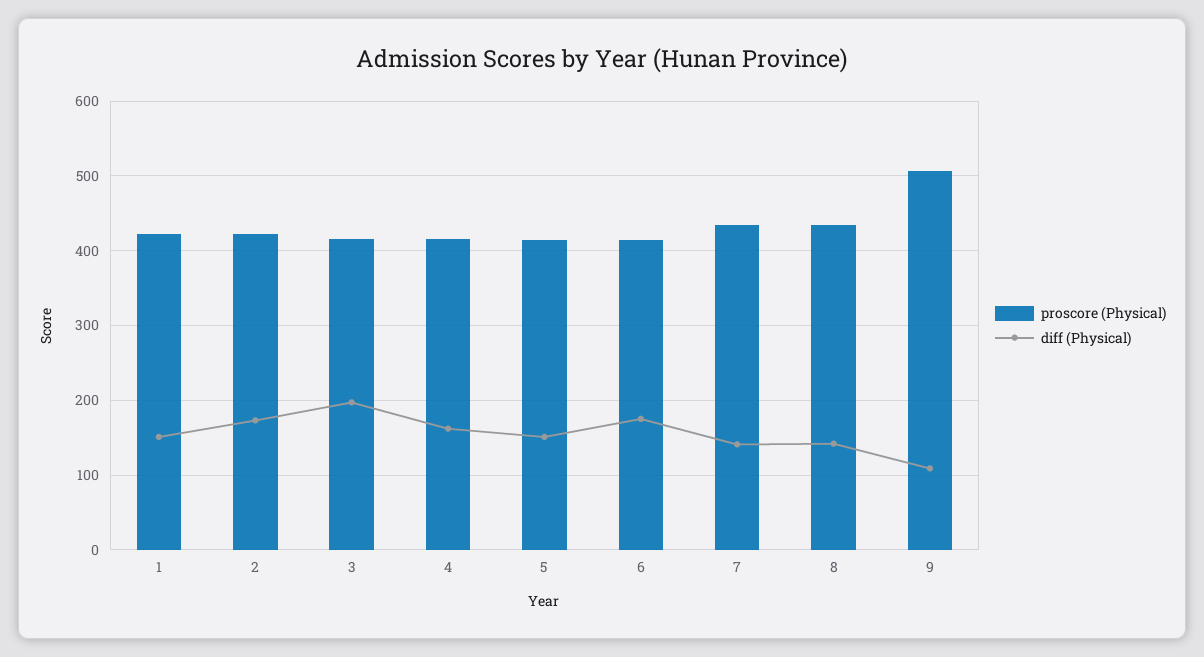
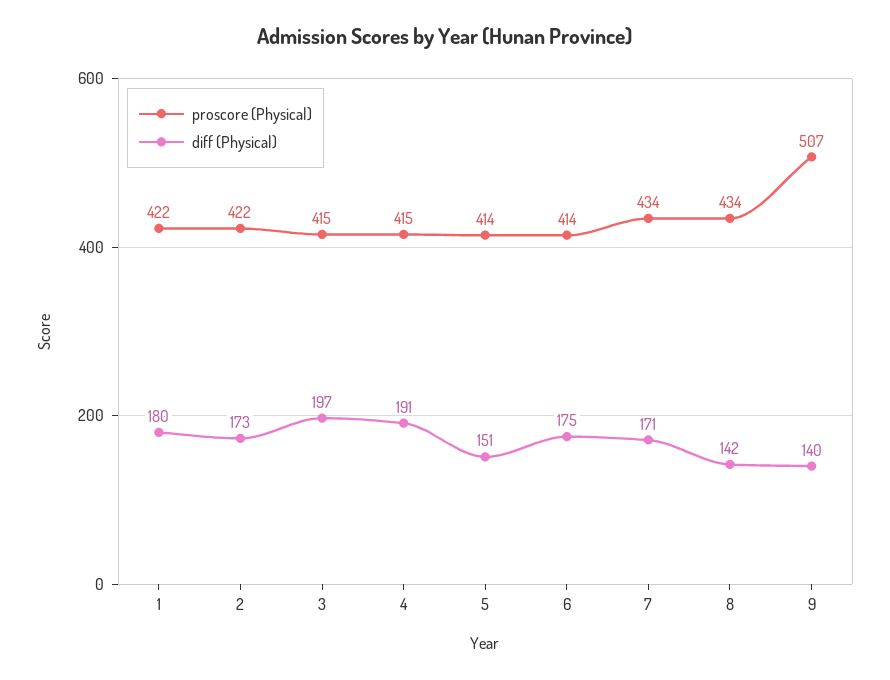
diff (Physical), 1: 150 -> 180
diff (Physical), 4: 160 -> 191
diff (Physical), 7: 140 -> 171
diff (Physical), 9: 110 -> 140

